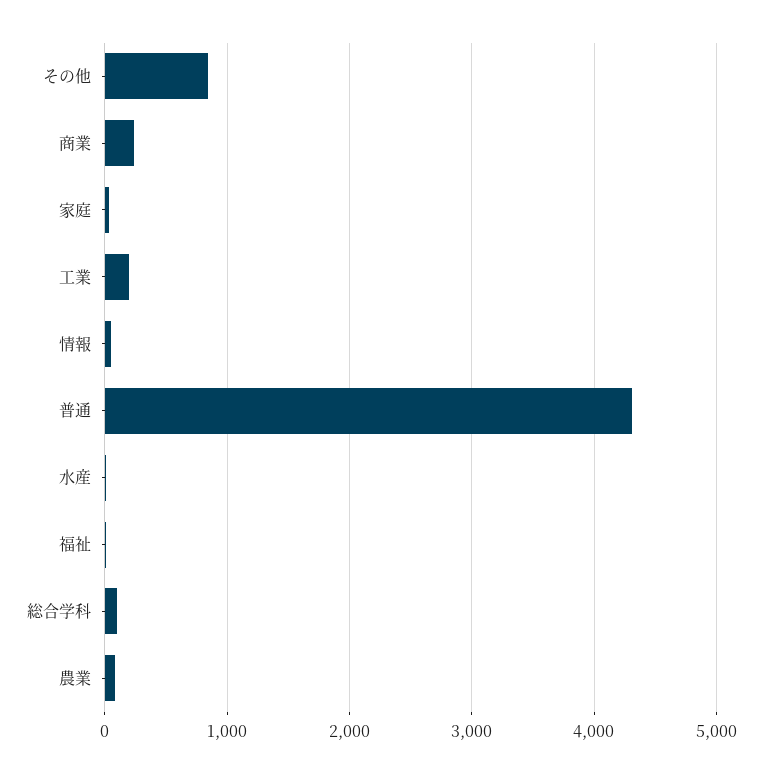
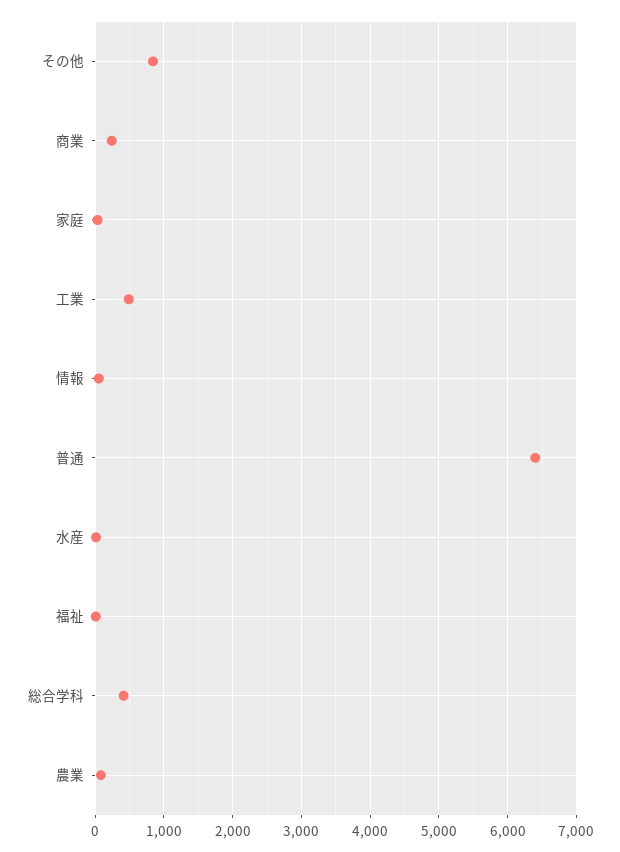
工業: 200 -> 500
普通: 4300 -> 6400
総合学科: 100 -> 400

